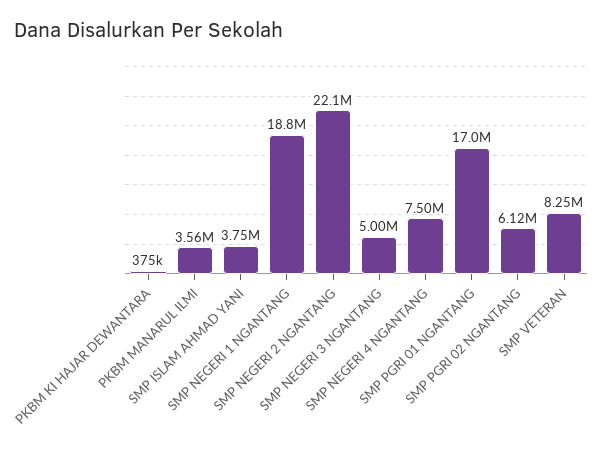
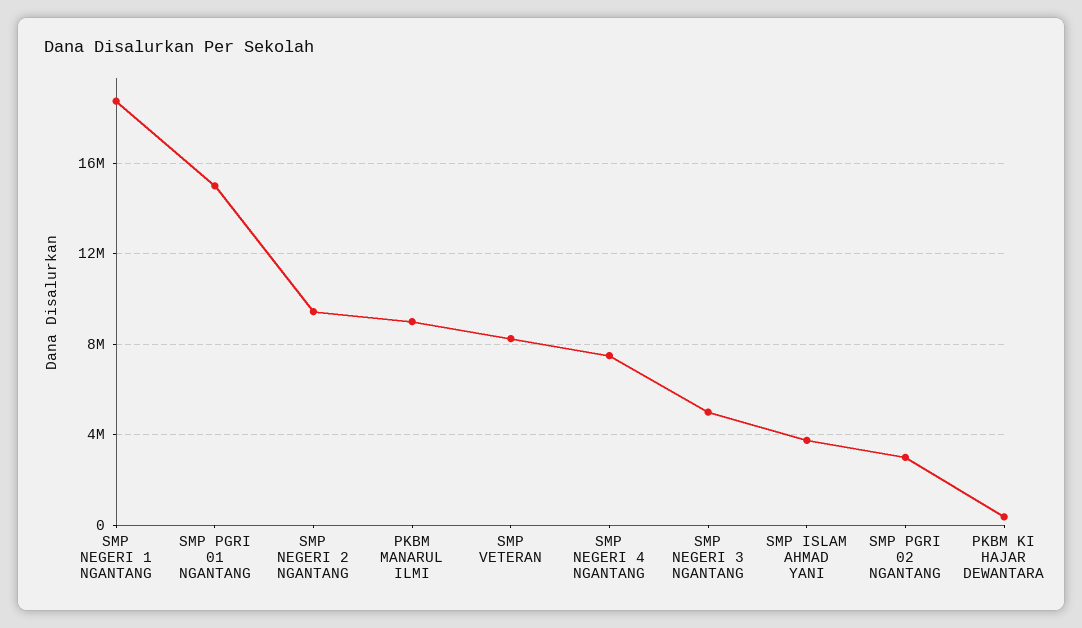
PKBM MANARUL ILMI: 3560000 -> 9000000
SMP NEGERI 2 NGANTANG: 22100000 -> 9500000
SMP PGRI 01 NGANTANG: 17000000 -> 15000000
SMP PGRI 02 NGANTANG: 6120000 -> 3000000

